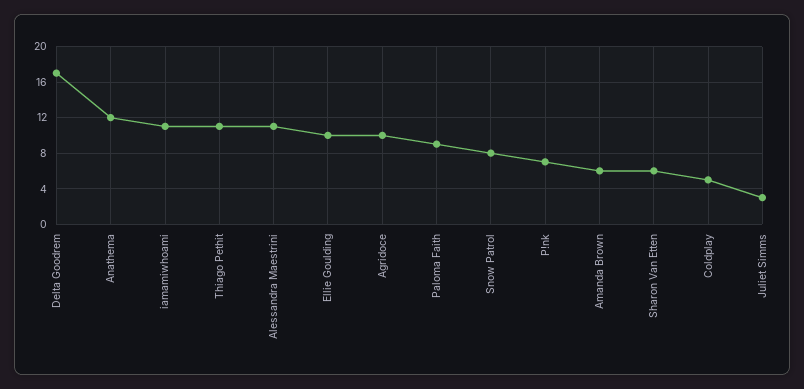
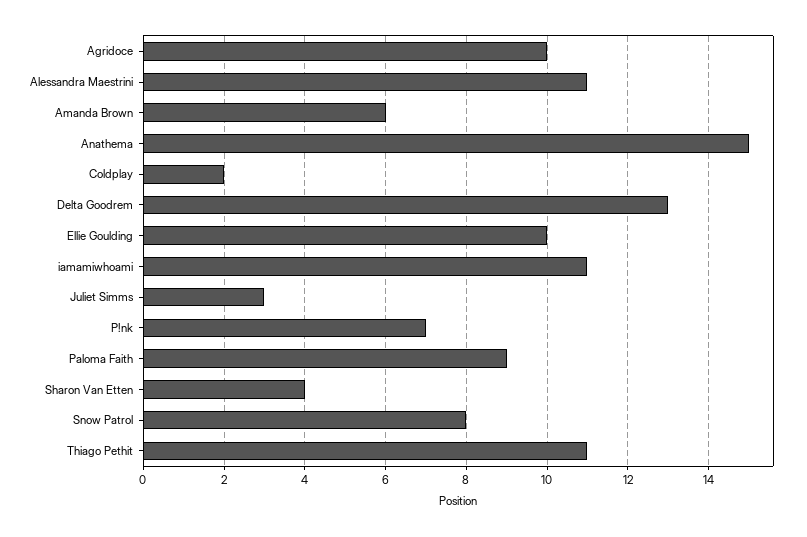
Delta Goodrem: 17 -> 13
Anathema: 12 -> 15
Sharon Van Etten: 6 -> 4
Coldplay: 5 -> 2

